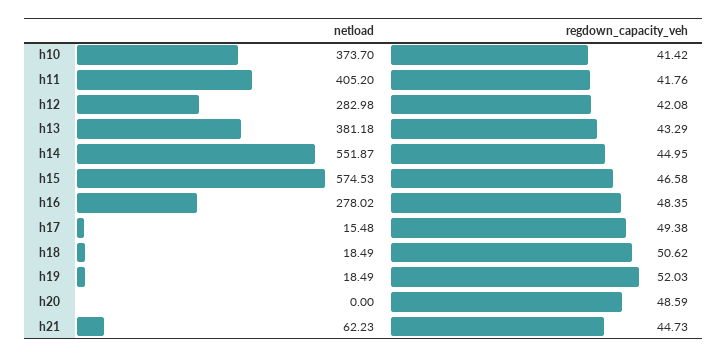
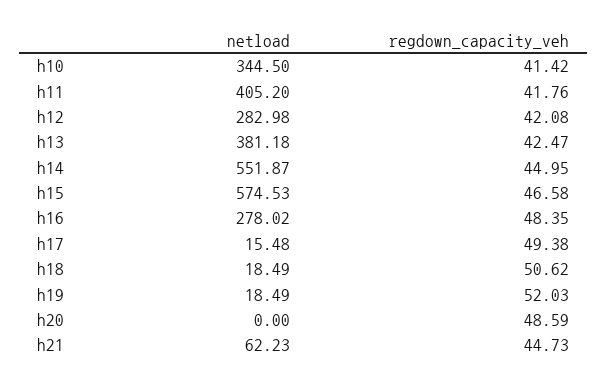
netload, h10: 373.7 -> 344.5
regdown_capacity_veh, h13: 43.29 -> 42.47

